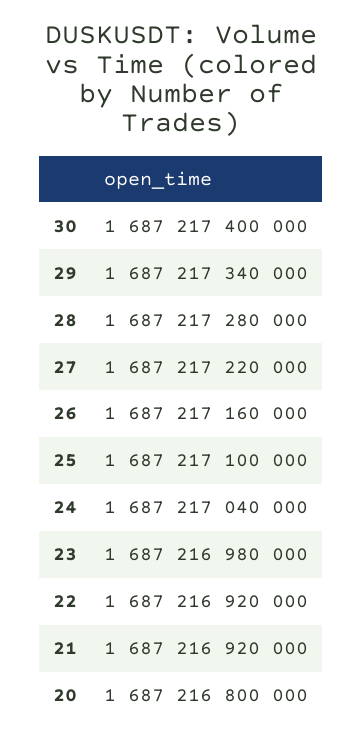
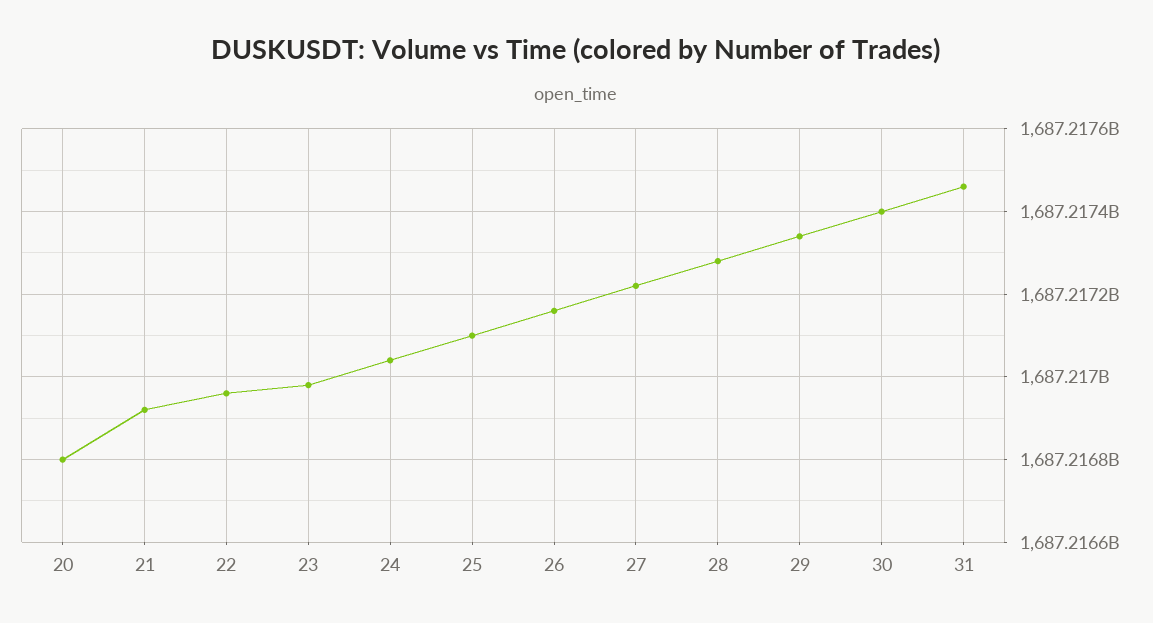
22: 1687216920000 -> 1687216960000
31: none -> 1687217460000

